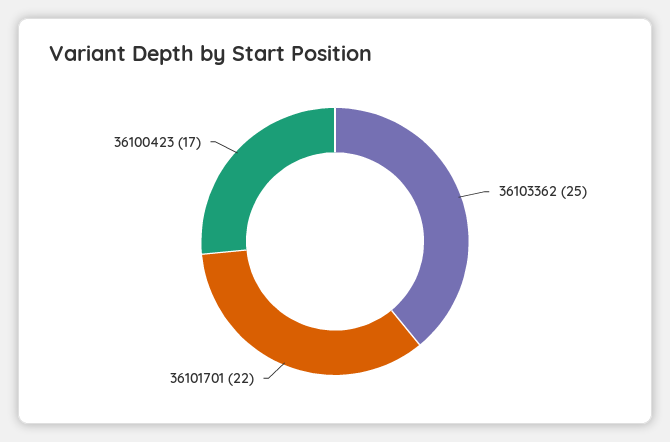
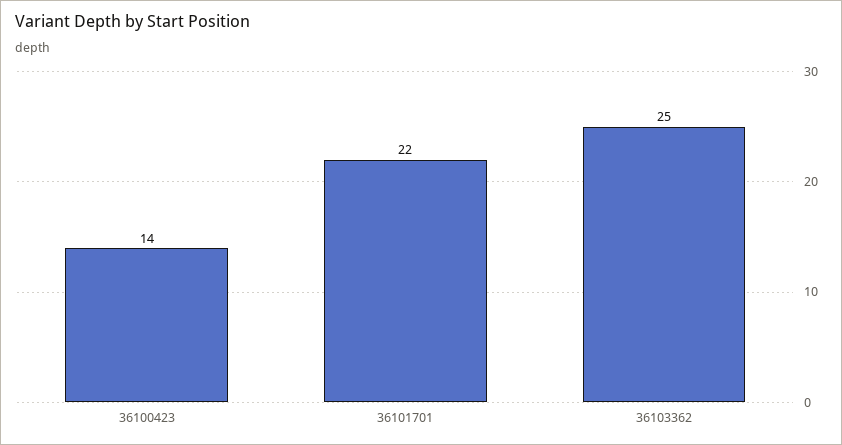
36100423: 17 -> 14

